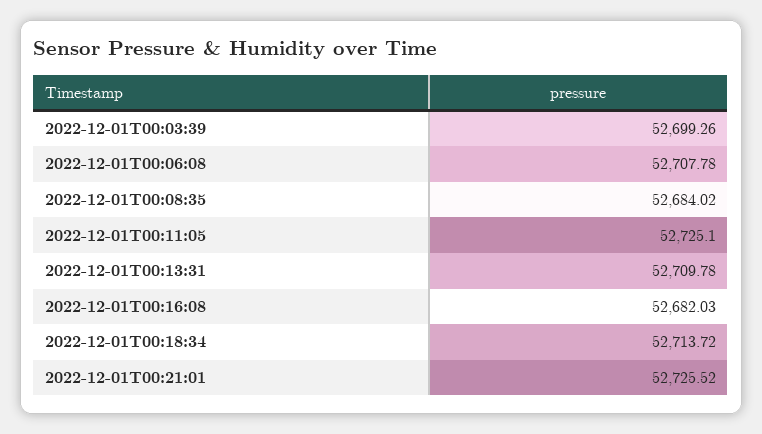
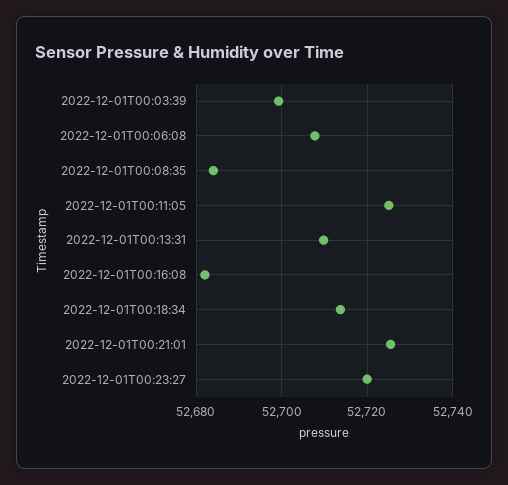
2022-12-01T00:23:27: none -> 52720

